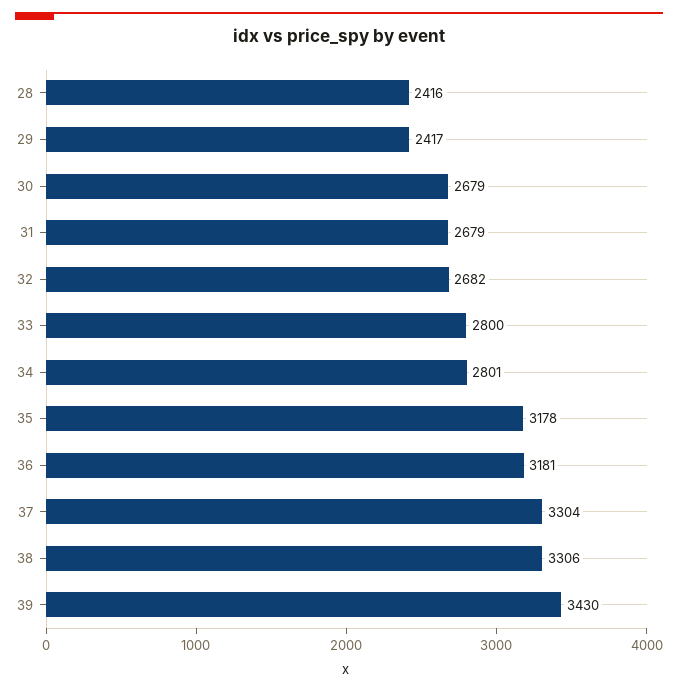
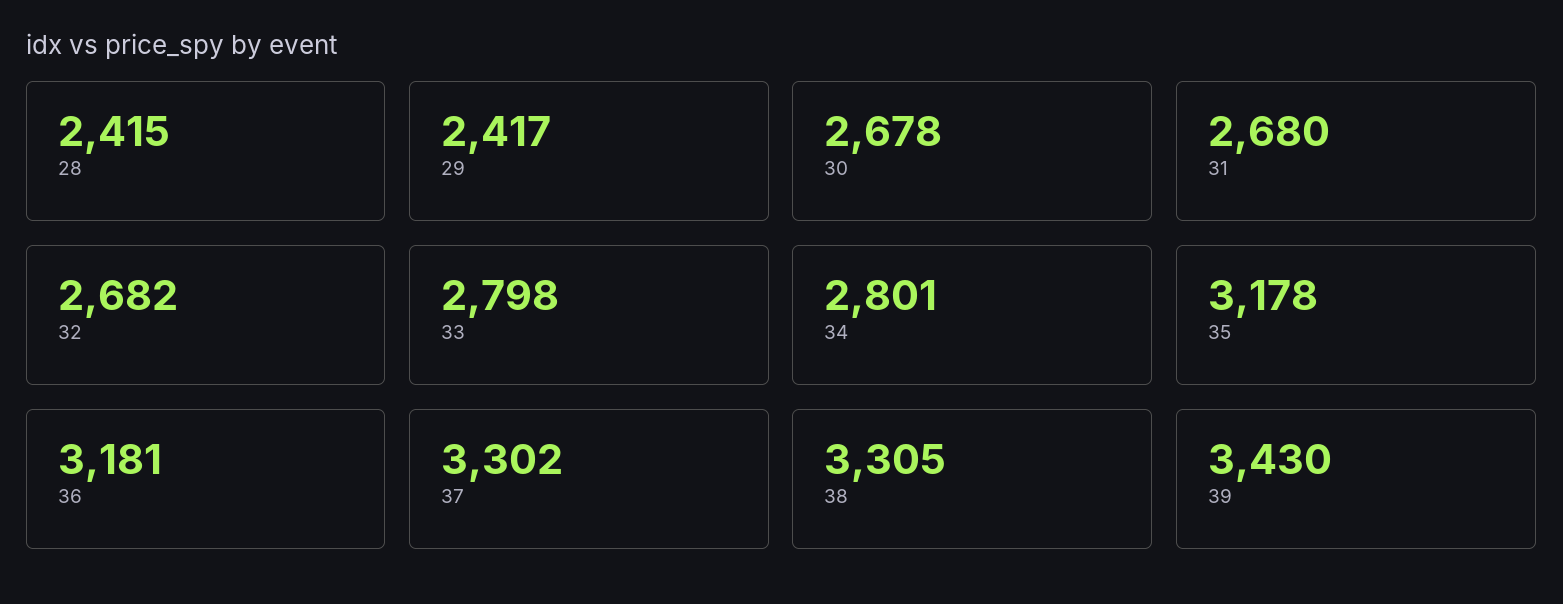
28: 2416 -> 2415
30: 2679 -> 2678
31: 2679 -> 2680
33: 2800 -> 2798
37: 3304 -> 3302
38: 3306 -> 3305

